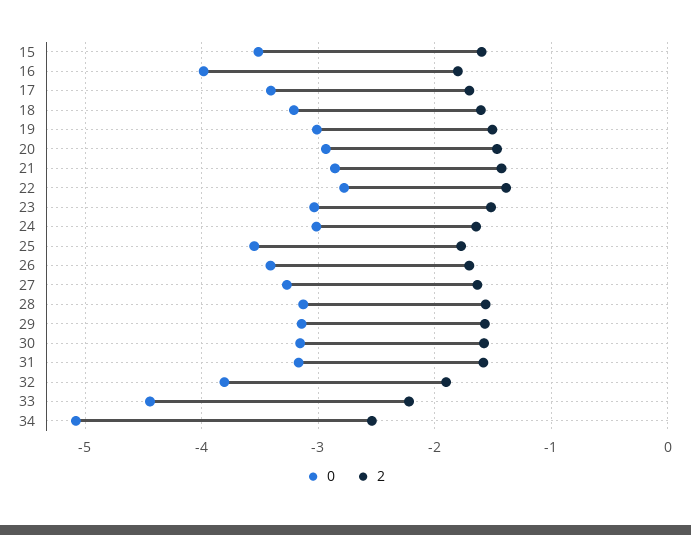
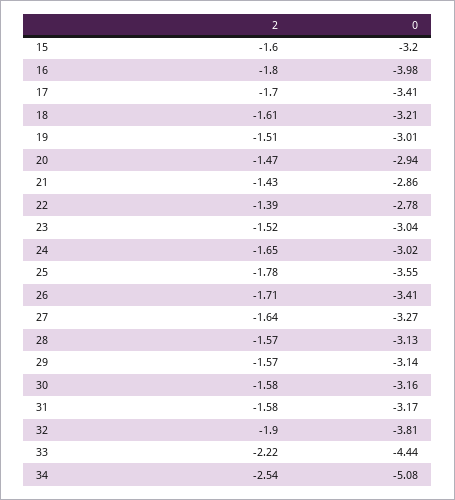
0, 15: -3.5 -> -3.2

